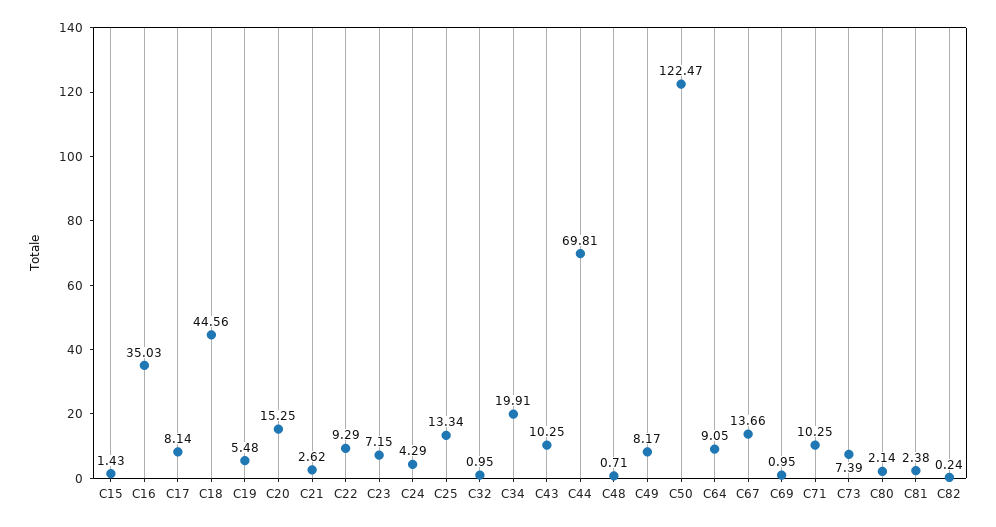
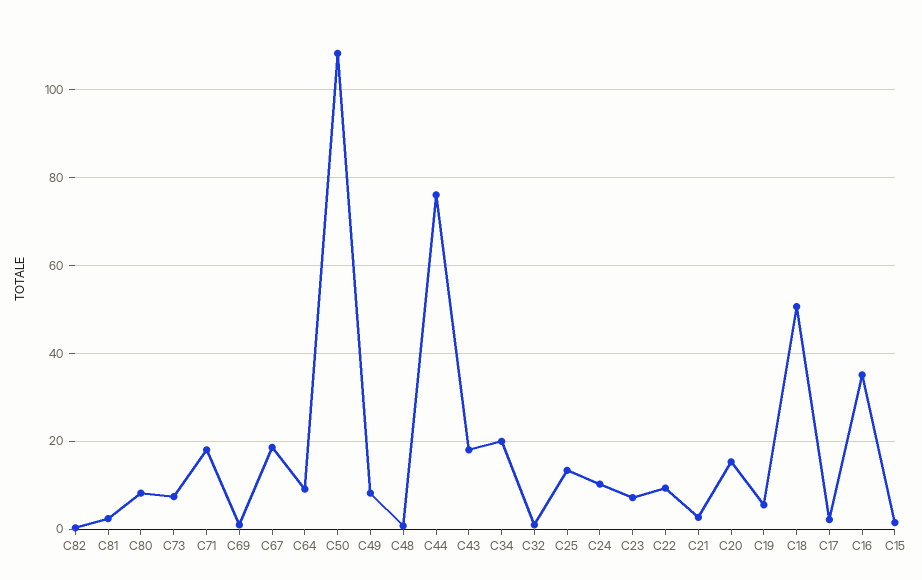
C17: 8.14 -> 2
C18: 44.56 -> 50
C24: 4.29 -> 10
C43: 10.25 -> 18
C44: 69.81 -> 76
C50: 122.47 -> 108
C67: 13.66 -> 18
C71: 10.25 -> 18
C80: 2.14 -> 8

